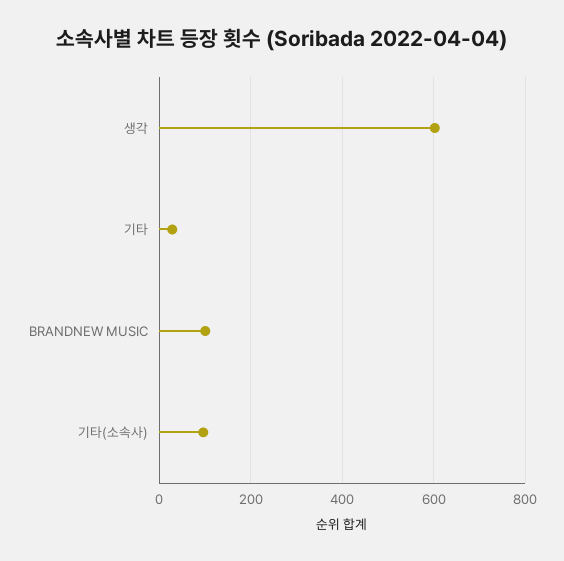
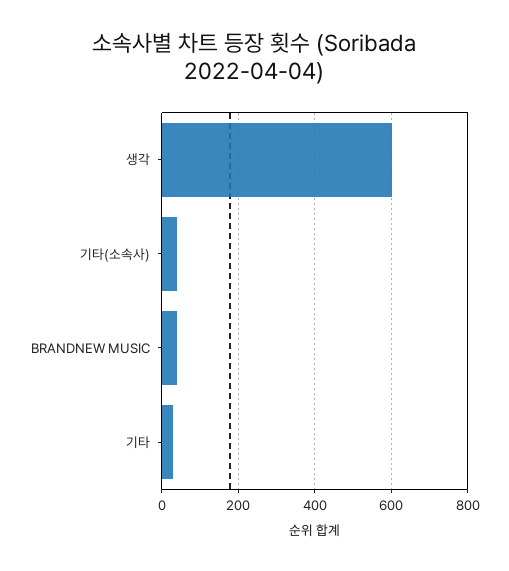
BRANDNEW MUSIC: 100 -> 40
기타(소속사): 100 -> 40

